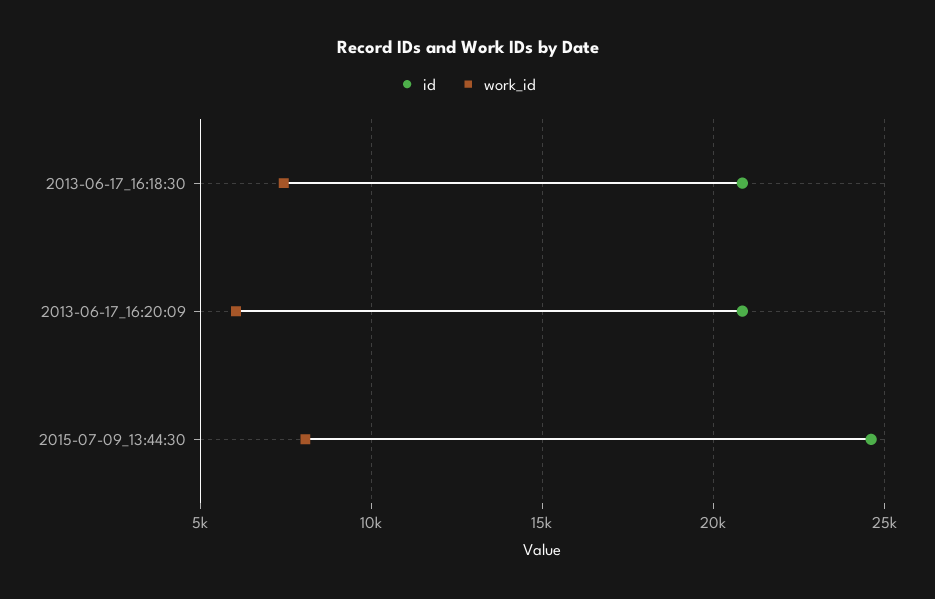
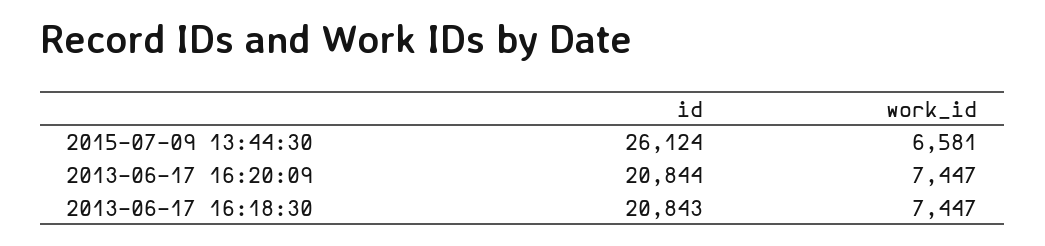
work_id, 2013-06-17_16:20:09: 6000 -> 7447
id, 2015-07-09_13:44:30: 24500 -> 26124
work_id, 2015-07-09_13:44:30: 8000 -> 6581

